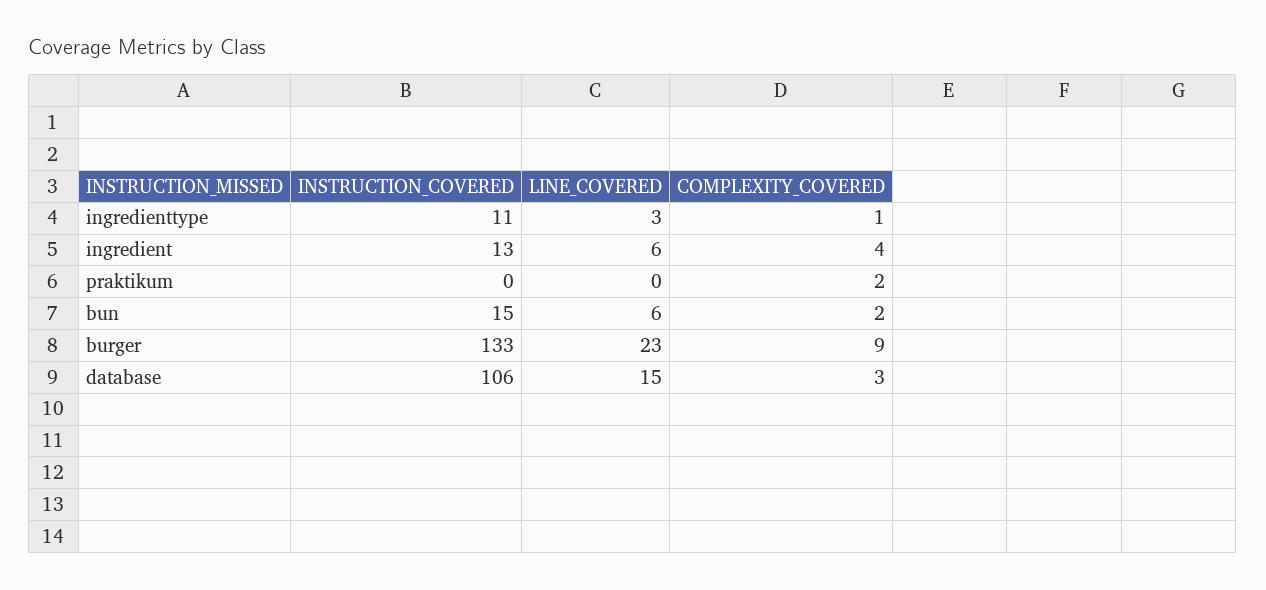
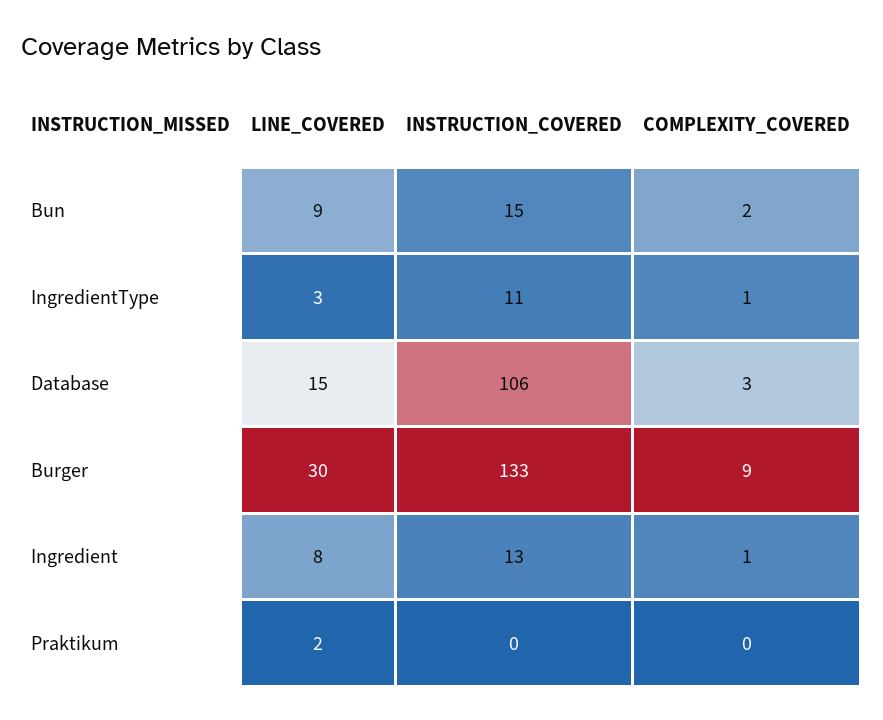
LINE_COVERED, ingredient: 6 -> 8
COMPLEXITY_COVERED, ingredient: 4 -> 1
LINE_COVERED, praktikum: 0 -> 2
COMPLEXITY_COVERED, praktikum: 2 -> 0
LINE_COVERED, bun: 6 -> 9
LINE_COVERED, burger: 23 -> 30

